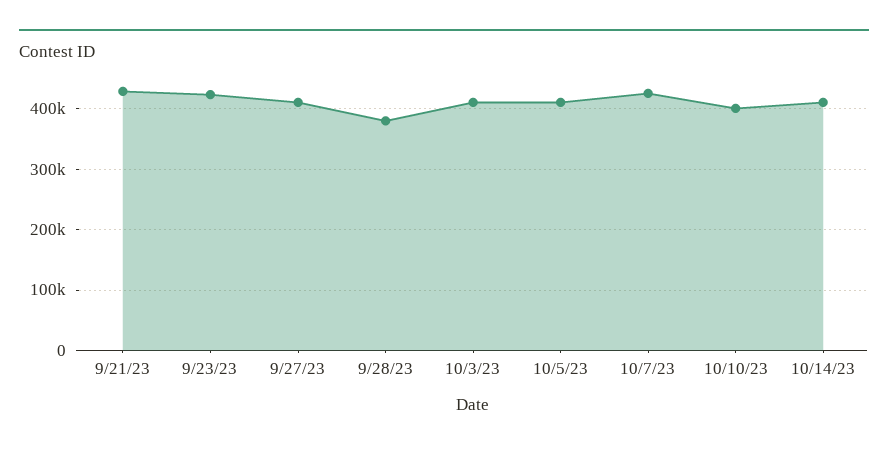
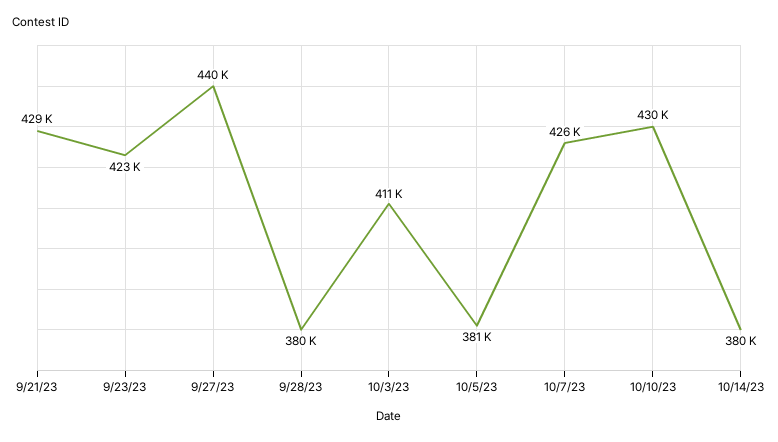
9/27/23: 410000 -> 440000
10/5/23: 410000 -> 381000
10/10/23: 400000 -> 430000
10/14/23: 410000 -> 380000

